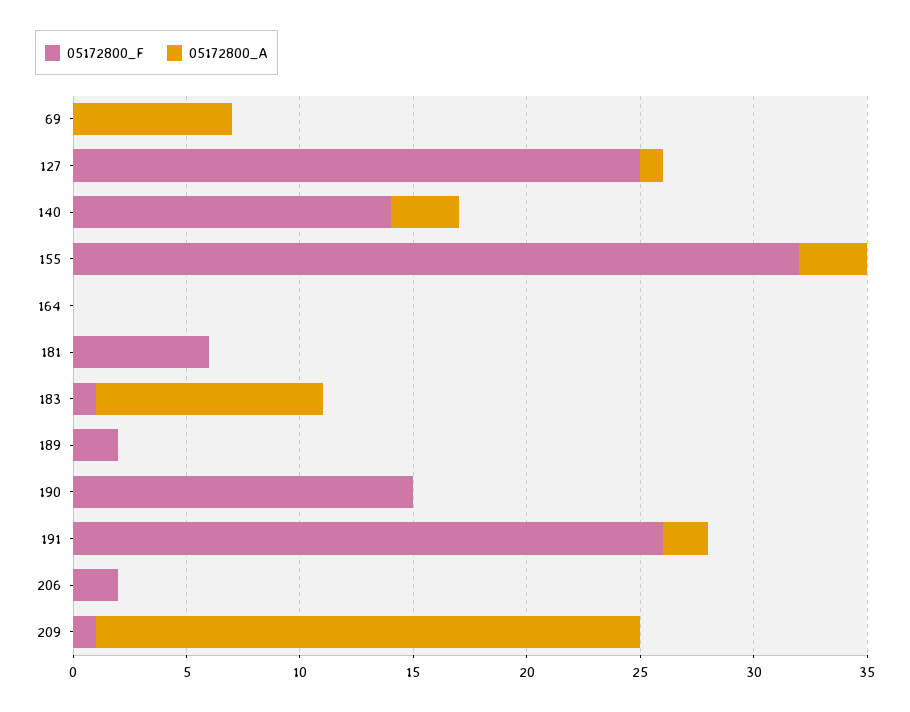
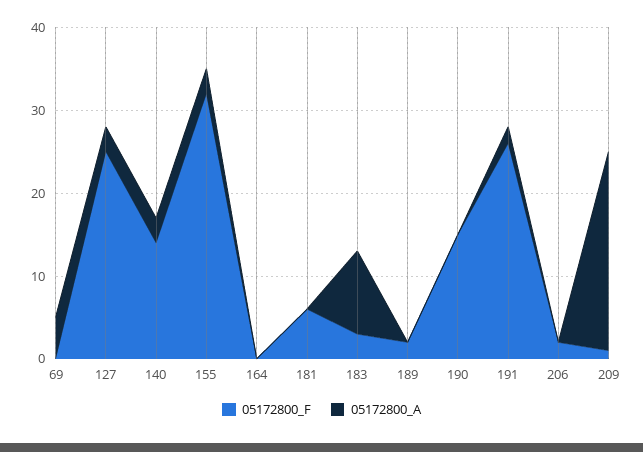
05172800_A, 69: 7 -> 5
05172800_A, 127: 1 -> 3
05172800_F, 183: 1 -> 3

